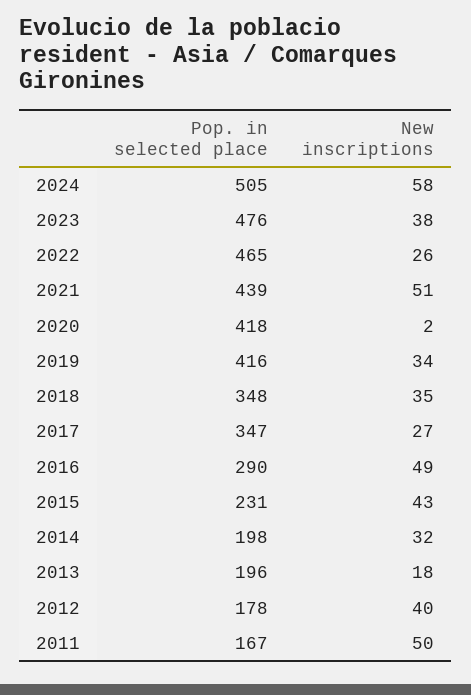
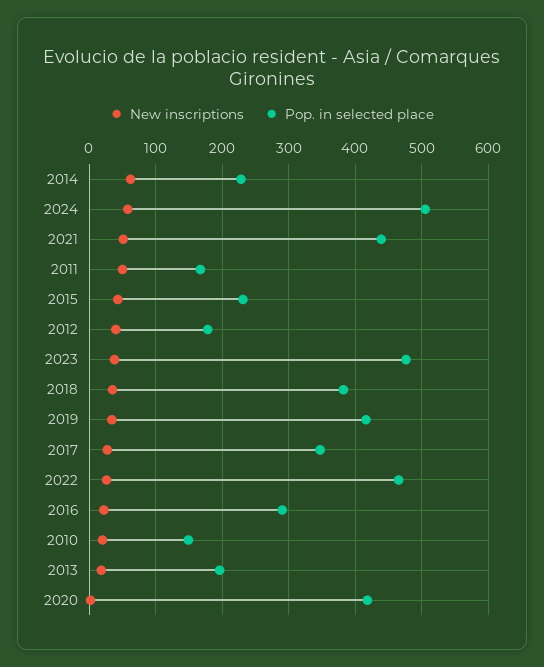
Pop. in selected place, 2018: 348 -> 380
New inscriptions, 2016: 49 -> 20
Pop. in selected place, 2014: 198 -> 230
New inscriptions, 2014: 32 -> 60
New inscriptions, 2010: none -> 20
Pop. in selected place, 2010: none -> 150

